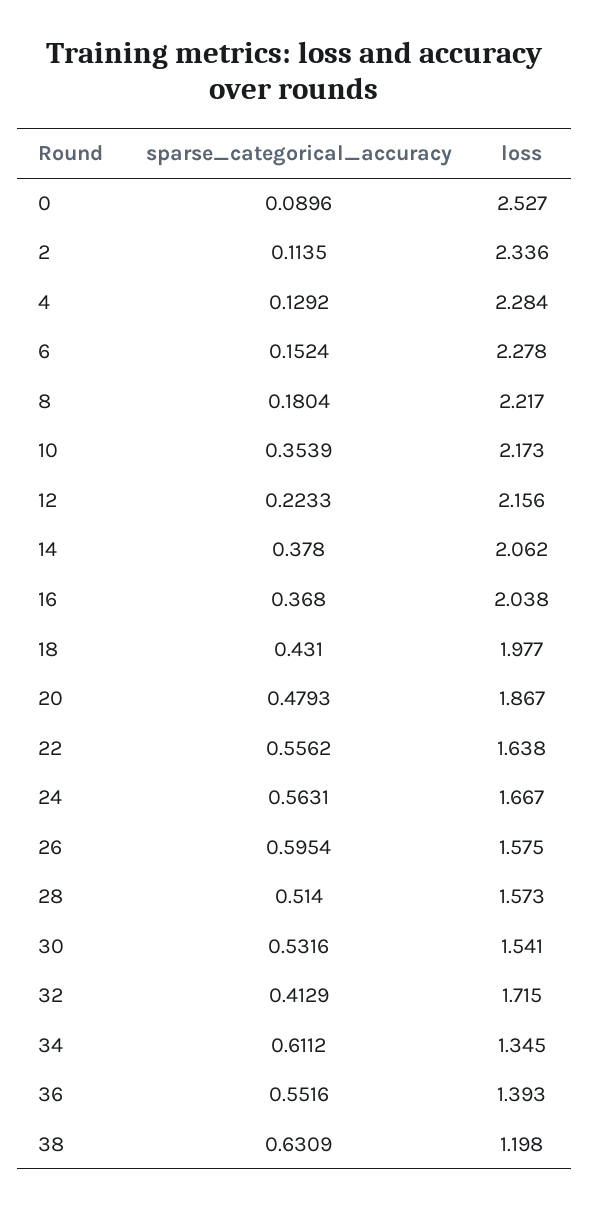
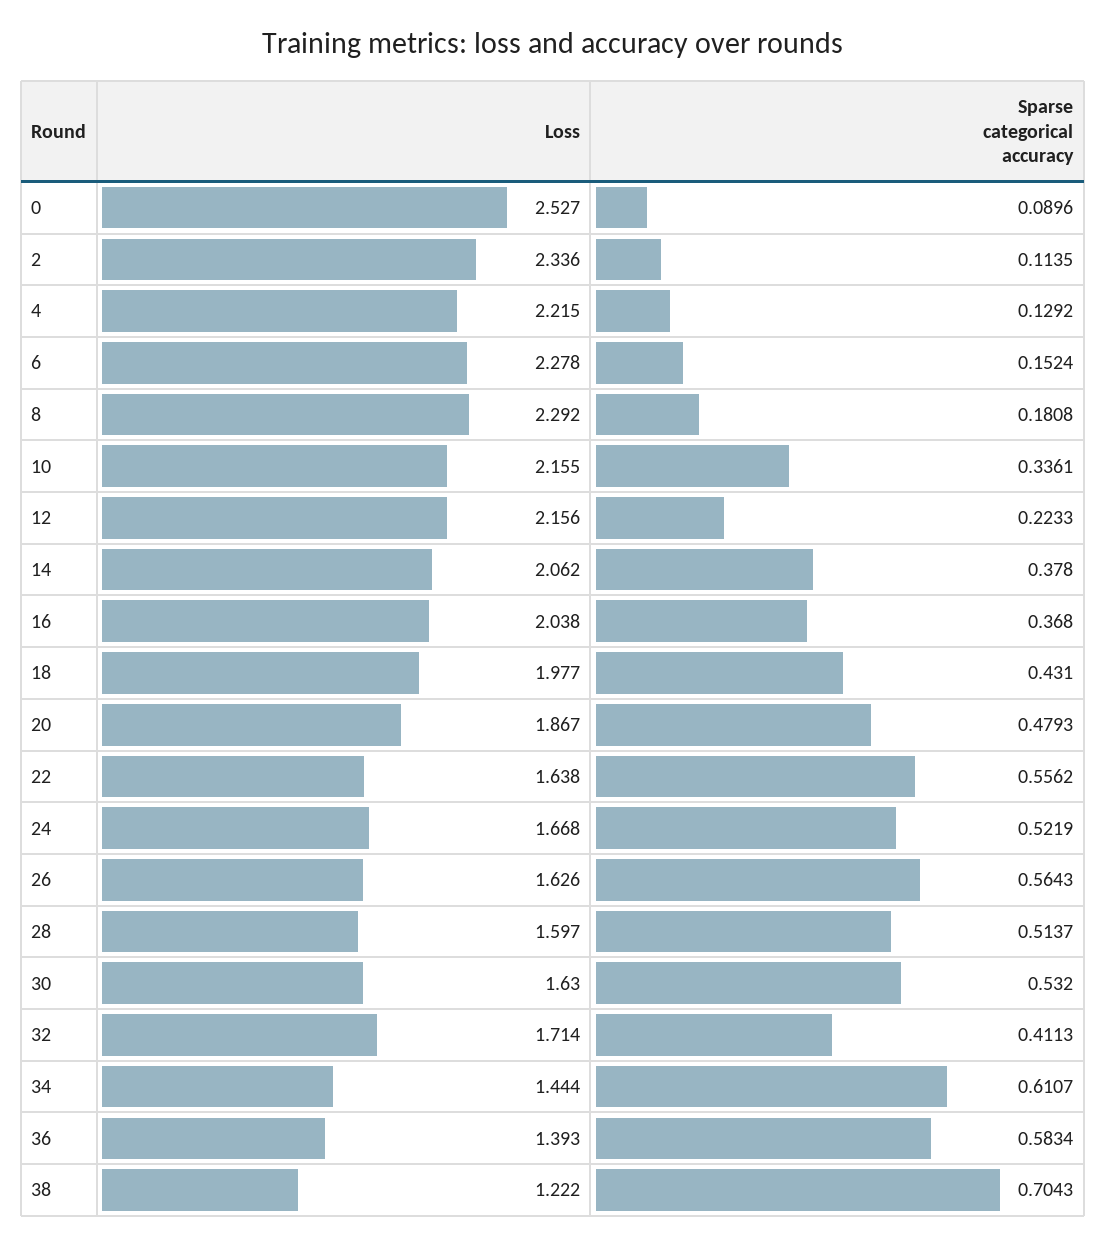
loss, 4: 2.284 -> 2.215
sparse_categorical_accuracy, 8: 0.1804 -> 0.1808
loss, 8: 2.217 -> 2.292
sparse_categorical_accuracy, 10: 0.3539 -> 0.3361
loss, 10: 2.173 -> 2.155
sparse_categorical_accuracy, 24: 0.5631 -> 0.5219
loss, 24: 1.667 -> 1.668
sparse_categorical_accuracy, 26: 0.5954 -> 0.5643
loss, 26: 1.575 -> 1.626
sparse_categorical_accuracy, 28: 0.514 -> 0.5137
loss, 28: 1.573 -> 1.597
sparse_categorical_accuracy, 30: 0.5316 -> 0.532
loss, 30: 1.541 -> 1.63
sparse_categorical_accuracy, 32: 0.4129 -> 0.4113
loss, 32: 1.715 -> 1.714
sparse_categorical_accuracy, 34: 0.6112 -> 0.6107
loss, 34: 1.345 -> 1.444
sparse_categorical_accuracy, 36: 0.5516 -> 0.5834
sparse_categorical_accuracy, 38: 0.6309 -> 0.7043
loss, 38: 1.198 -> 1.222

